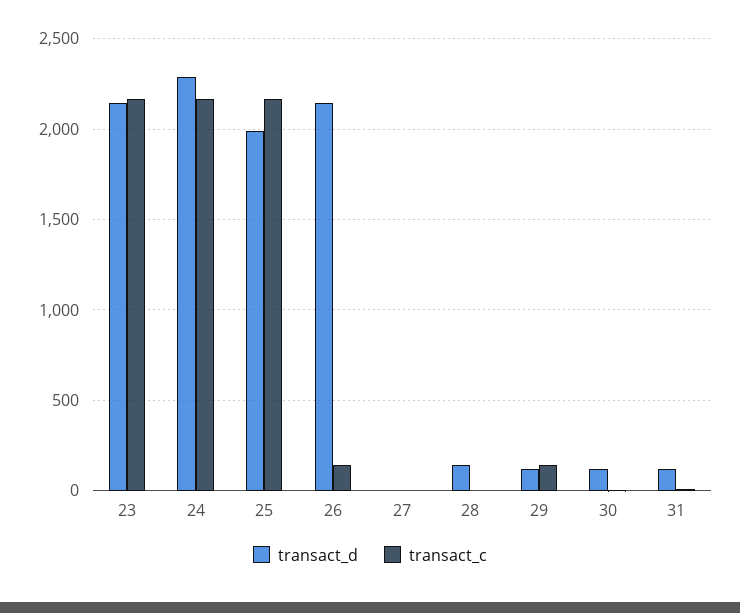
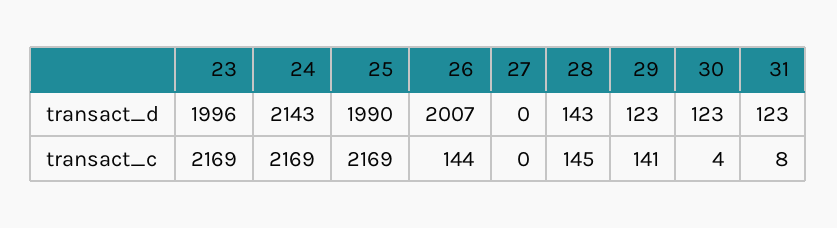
transact_d, 23: 2150 -> 1996
transact_d, 24: 2300 -> 2143
transact_d, 26: 2150 -> 2007
transact_c, 28: 0 -> 145

